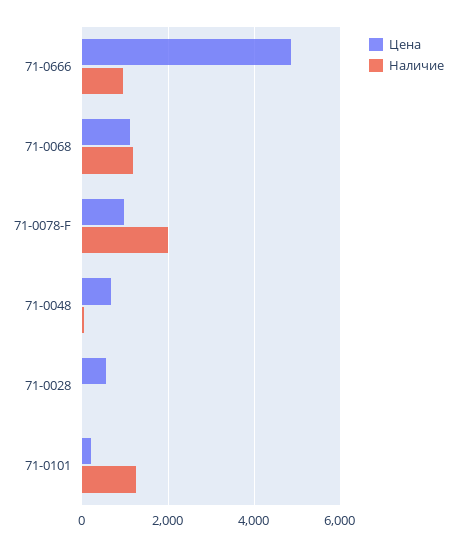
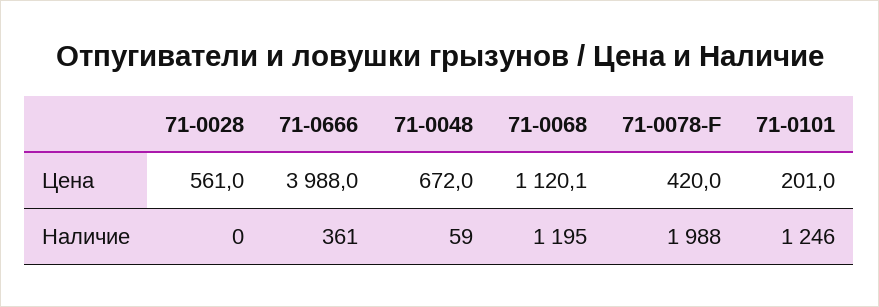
Цена, 71-0666: 4800 -> 3988
Наличие, 71-0666: 1000 -> 361
Цена, 71-0078-F: 1000 -> 420

